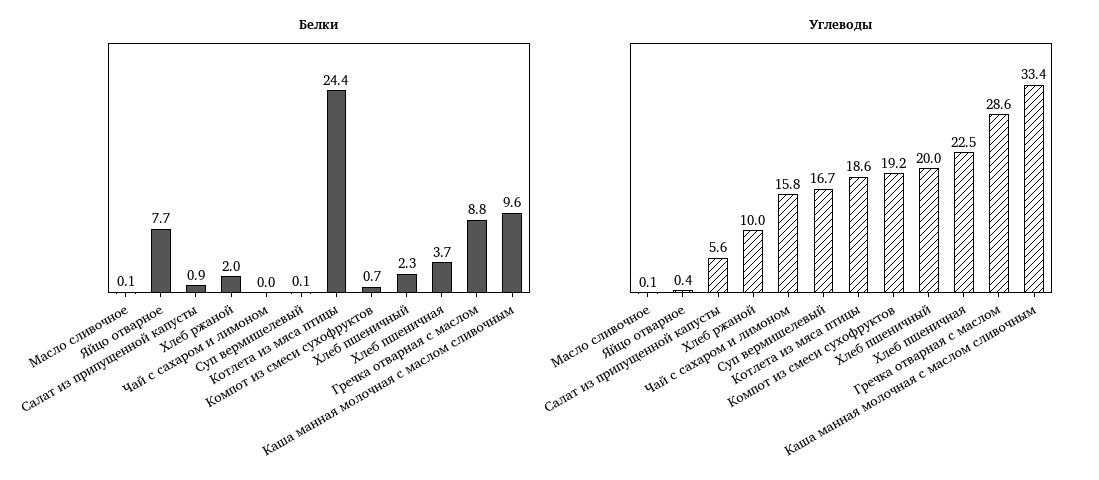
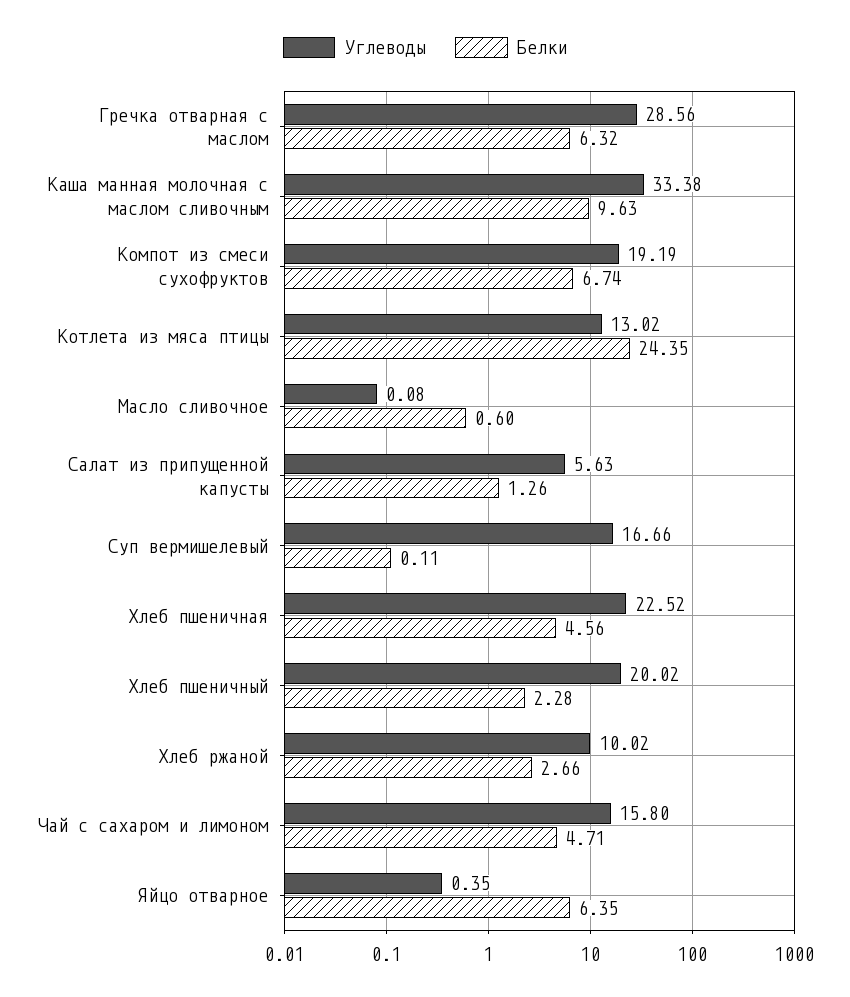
Белки, Масло сливочное: 0.1 -> 0.6
Белки, Яйцо отварное: 7.7 -> 6.35
Белки, Салат из припущенной капусты: 0.9 -> 1.26
Белки, Хлеб ржаной: 2 -> 2.66
Белки, Чай с сахаром и лимоном: 0 -> 4.71
Белки, Компот из смеси сухофруктов: 0.7 -> 6.74
Белки, Хлеб пшеничная: 3.7 -> 4.56
Белки, Гречка отварная с маслом: 8.8 -> 6.32
Углеводы, Котлета из мяса птицы: 18.6 -> 13.02

